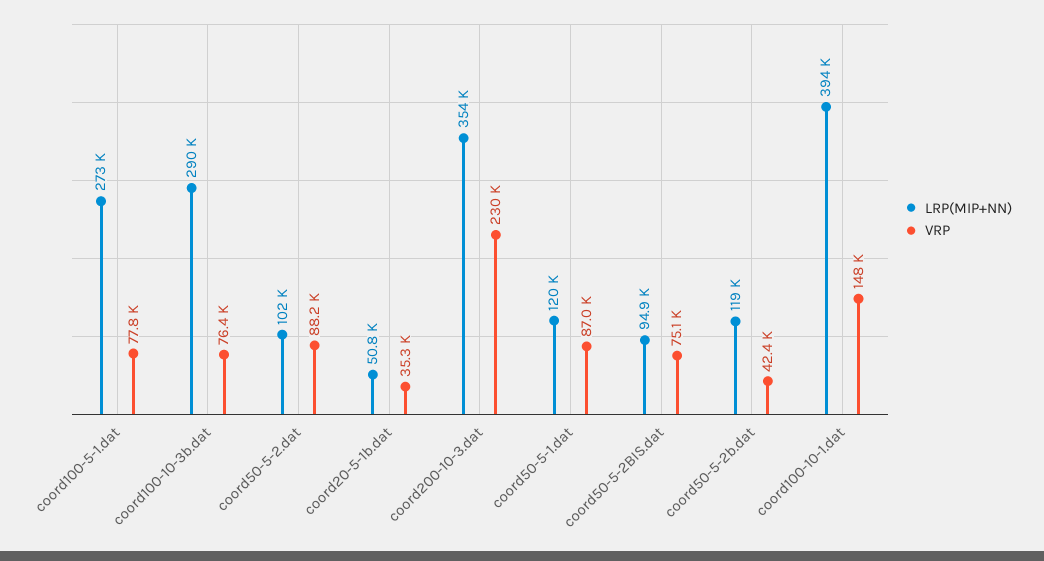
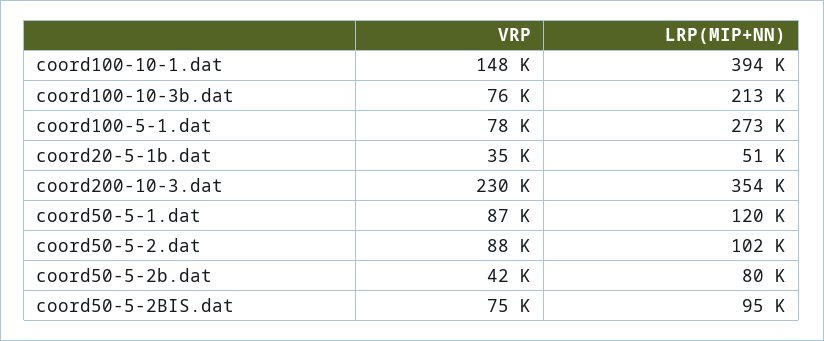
LRP(MIP+NN), coord100-10-3b.dat: 290000 -> 213000
LRP(MIP+NN), coord50-5-2b.dat: 119000 -> 80000

